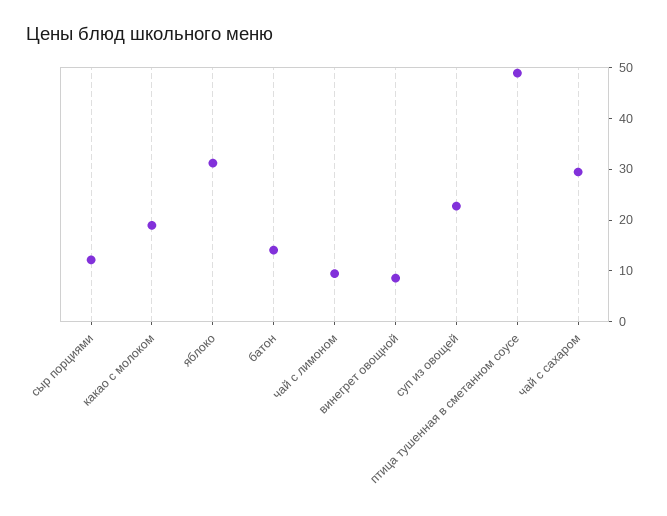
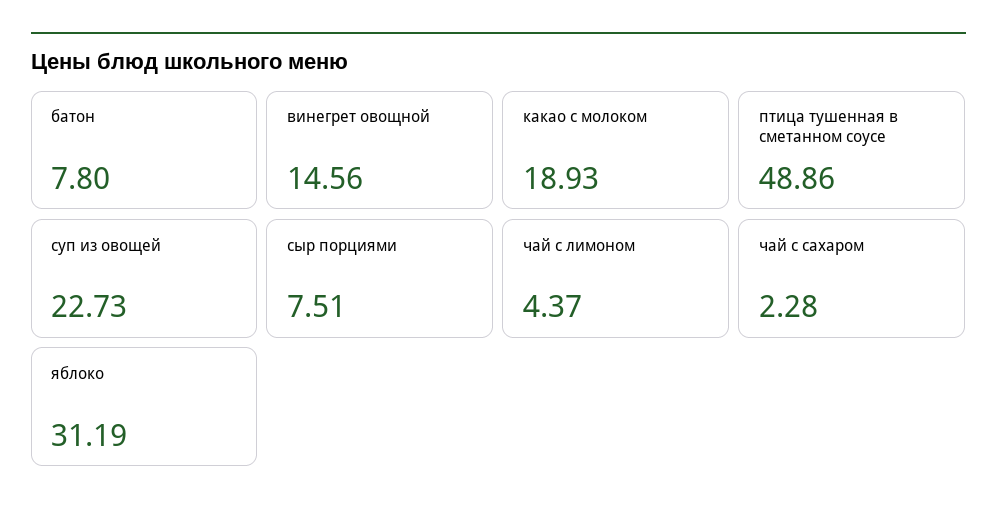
сыр порциями: 12 -> 7.51
батон: 14 -> 7.8
чай с лимоном: 10 -> 4.37
винегрет овощной: 8 -> 14.56
чай с сахаром: 30 -> 2.28

